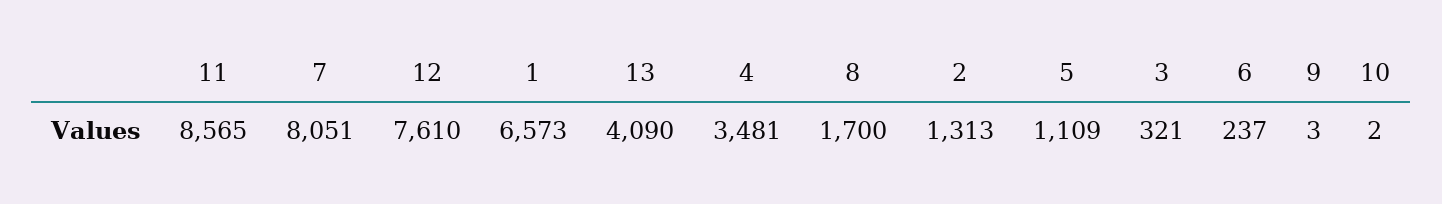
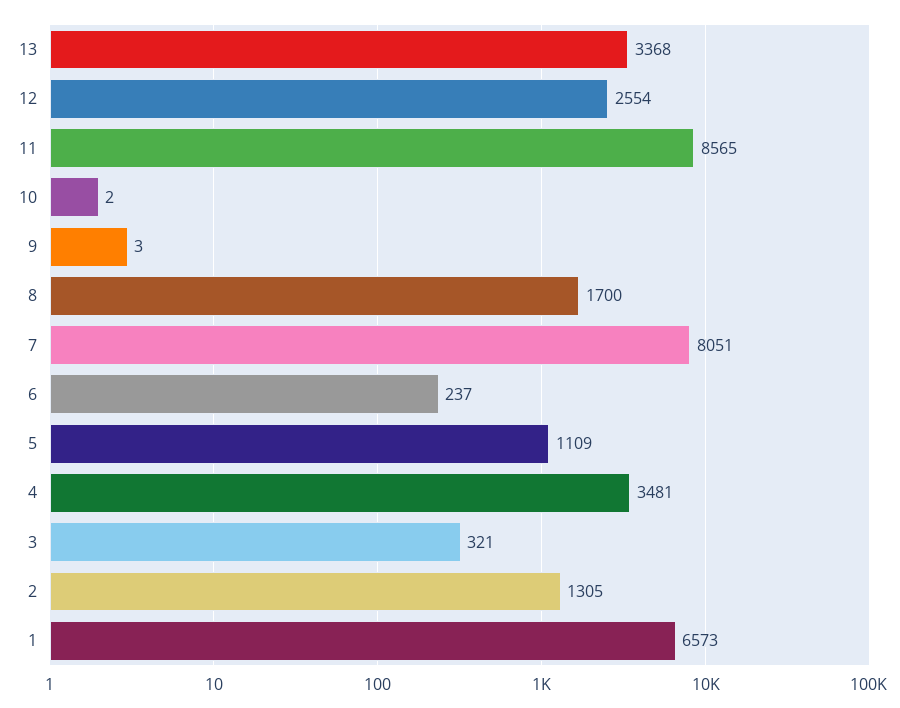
12: 7610 -> 2554
13: 4090 -> 3368
2: 1313 -> 1305

